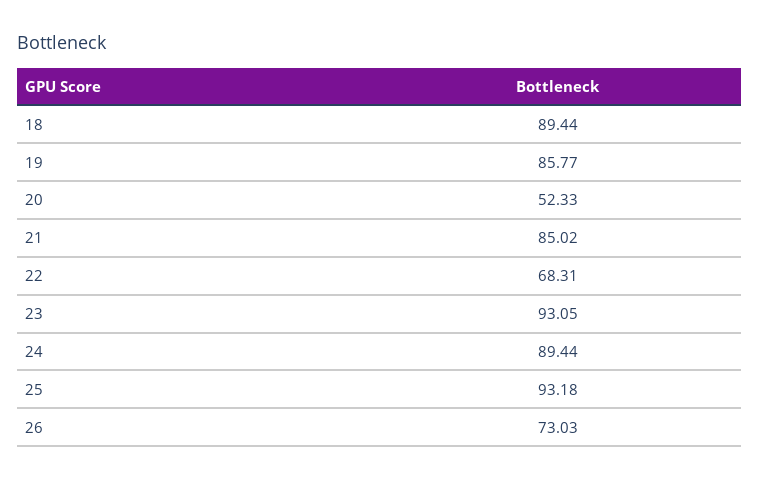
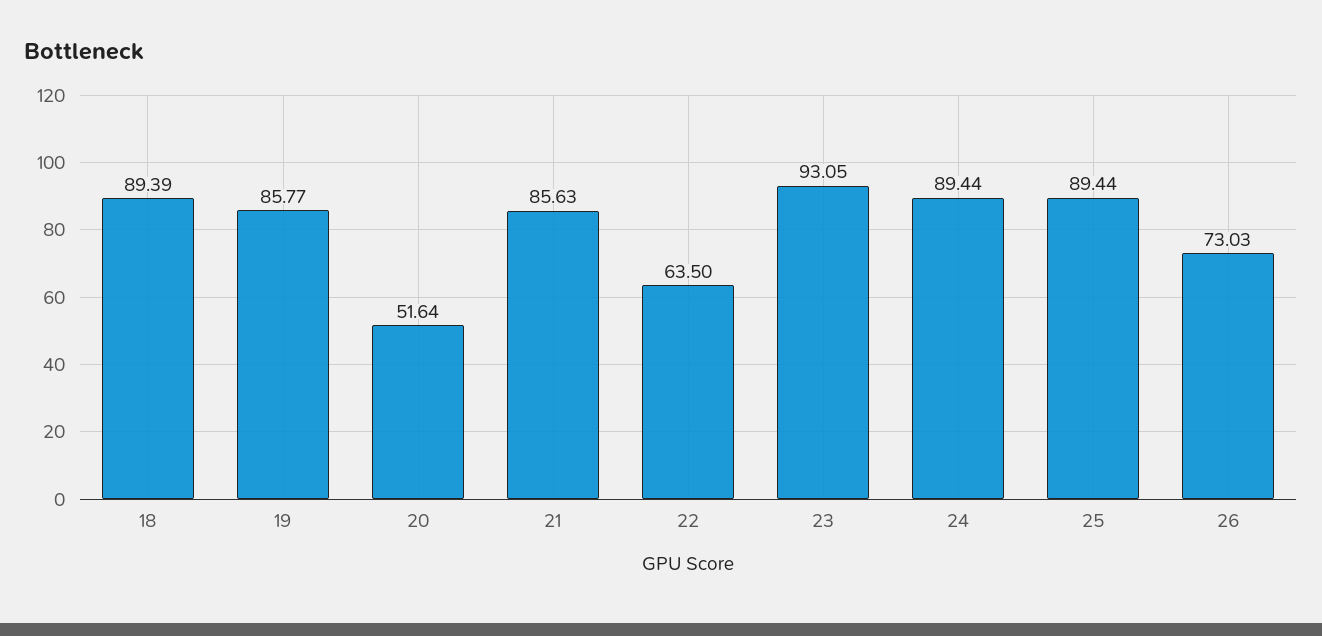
18: 89.44 -> 89.39
20: 52.33 -> 51.64
21: 85.02 -> 85.63
22: 68.31 -> 63.5
25: 93.18 -> 89.44

